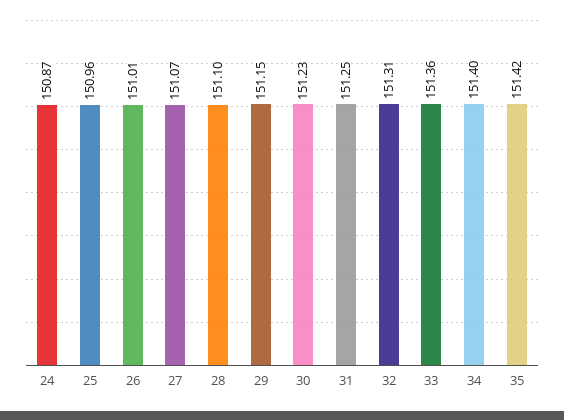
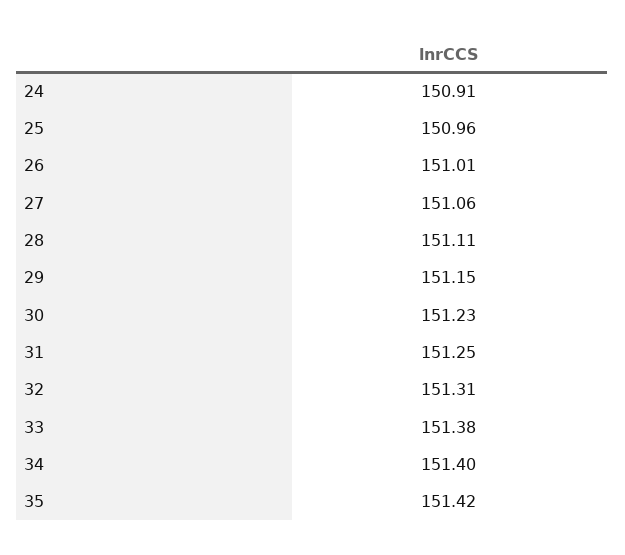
24: 150.87 -> 150.91
27: 151.07 -> 151.06
28: 151.1 -> 151.11
33: 151.36 -> 151.38

